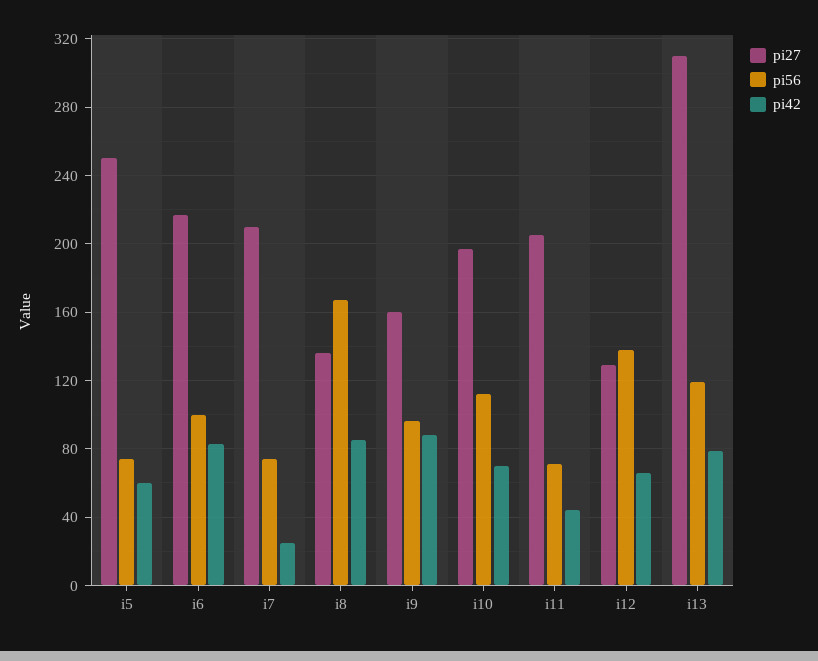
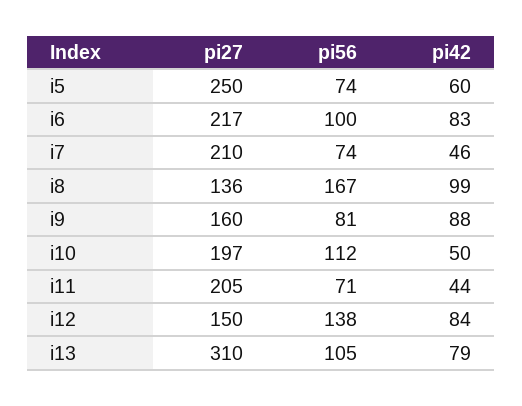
pi42, i7: 25 -> 46
pi42, i8: 85 -> 99
pi56, i9: 95 -> 81
pi42, i10: 70 -> 50
pi27, i12: 130 -> 150
pi42, i12: 65 -> 84
pi56, i13: 120 -> 105

